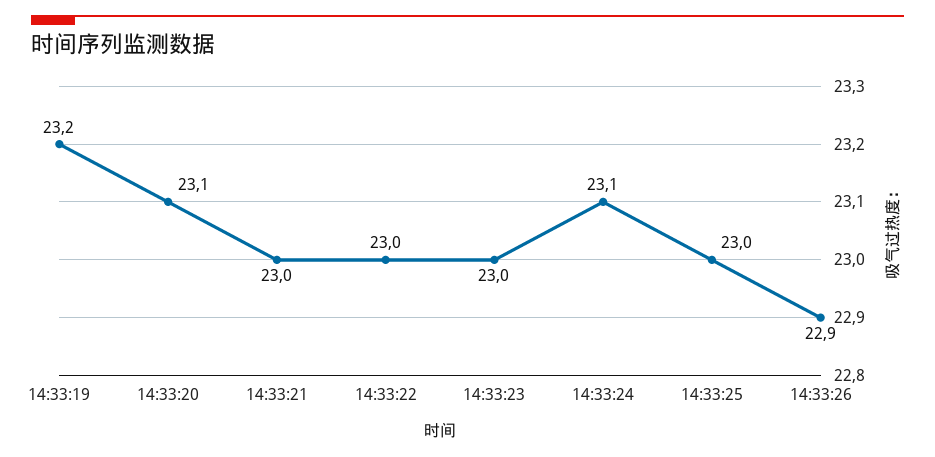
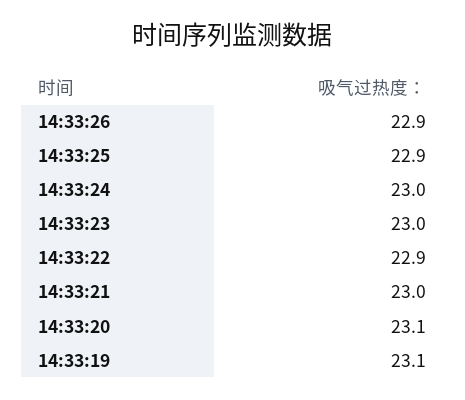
14:33:19: 23.2 -> 23.1
14:33:22: 23 -> 22.9
14:33:24: 23.1 -> 23
14:33:25: 23 -> 22.9

